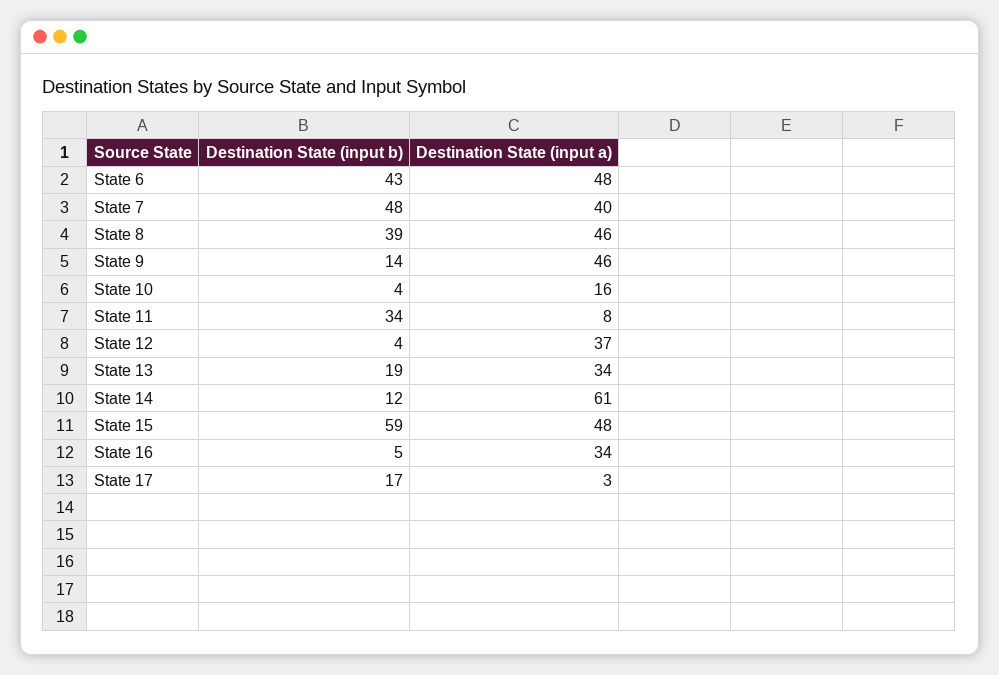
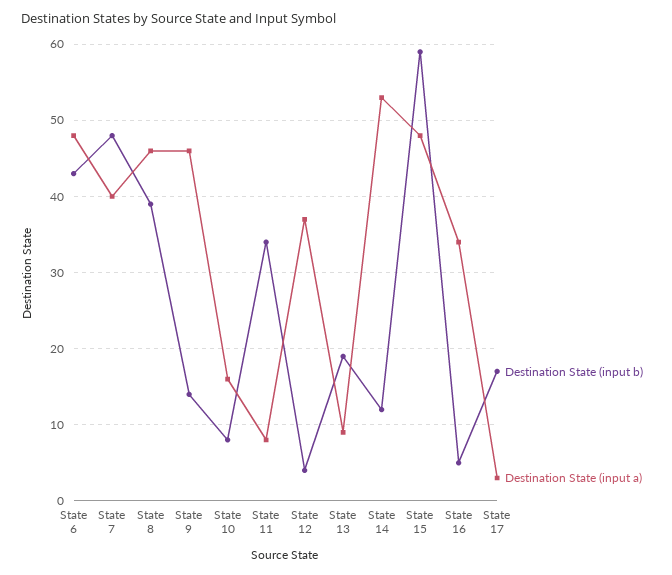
Destination State (input b), State 10: 4 -> 8
Destination State (input a), State 13: 34 -> 9
Destination State (input a), State 14: 61 -> 53

